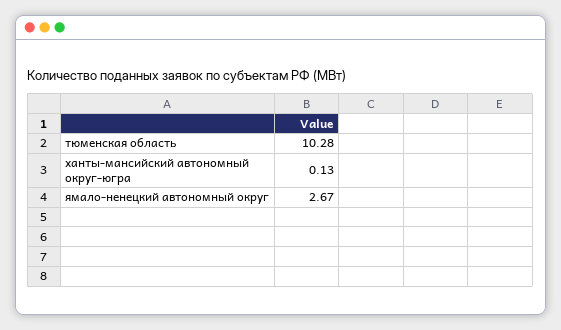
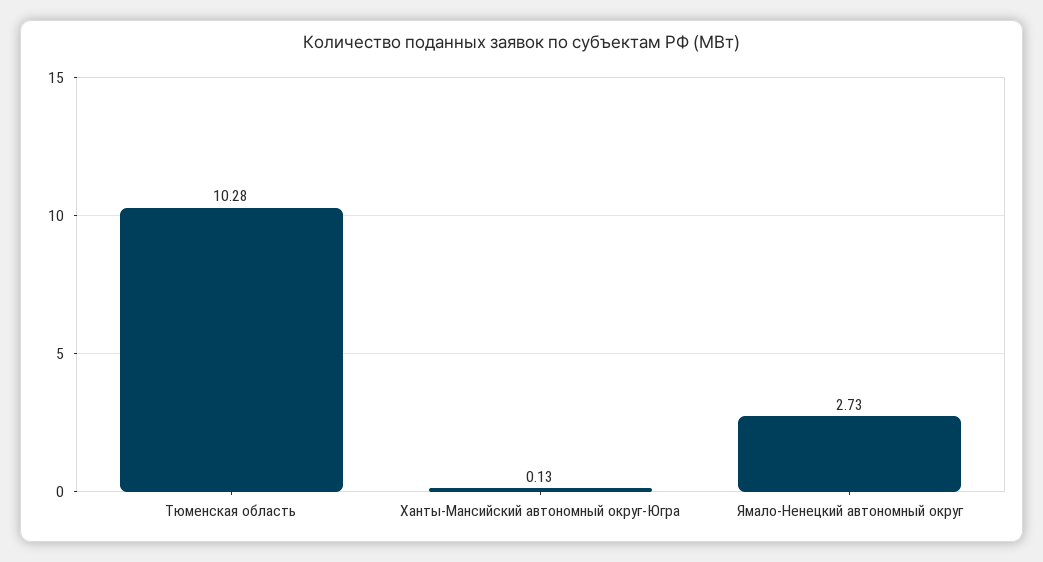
ямало-ненецкий автономный округ: 2.67 -> 2.73

